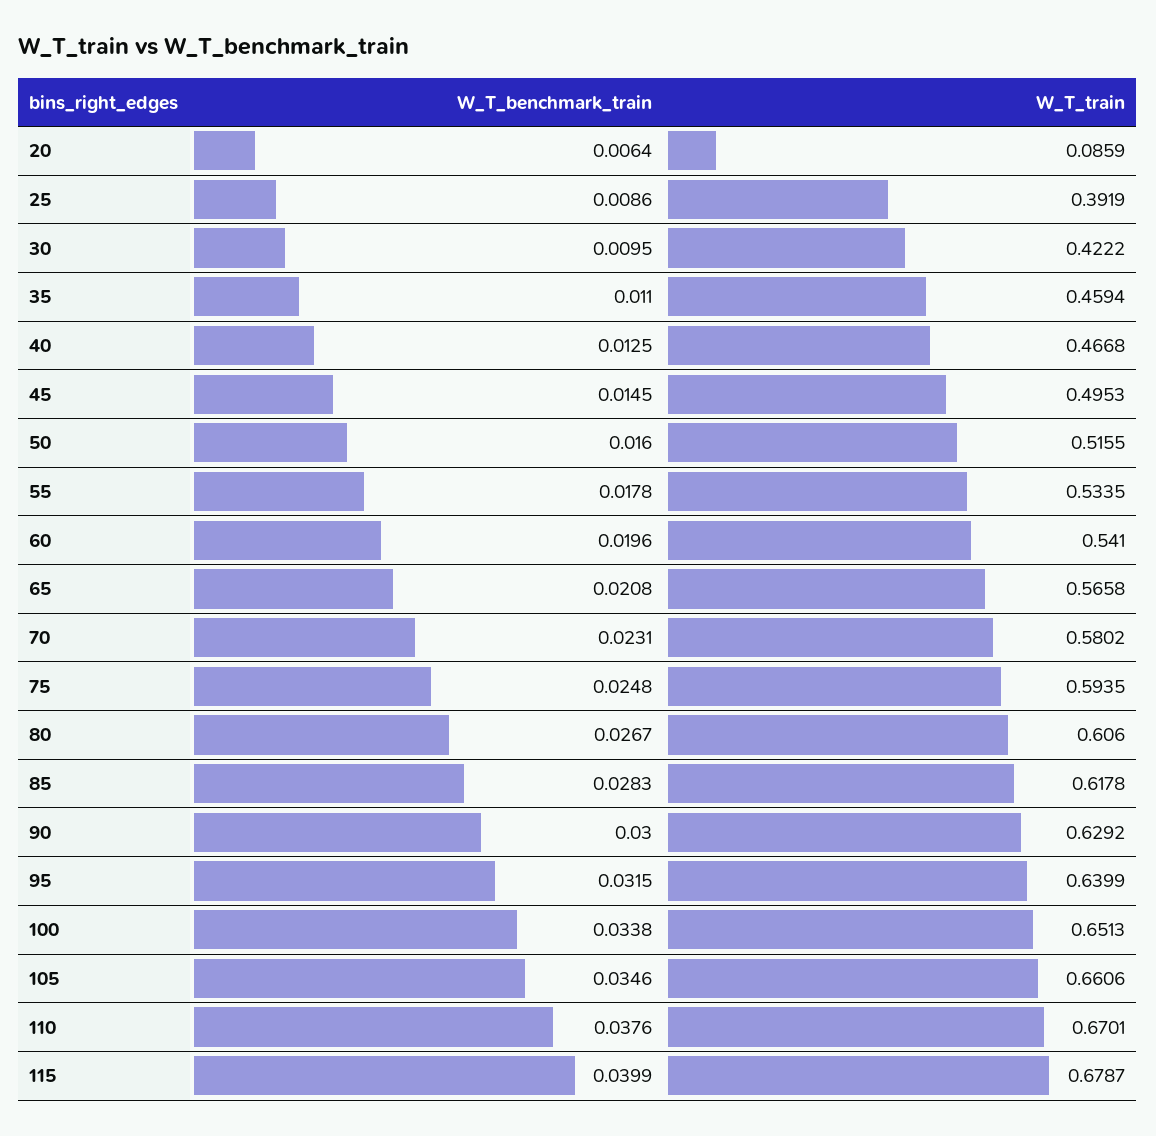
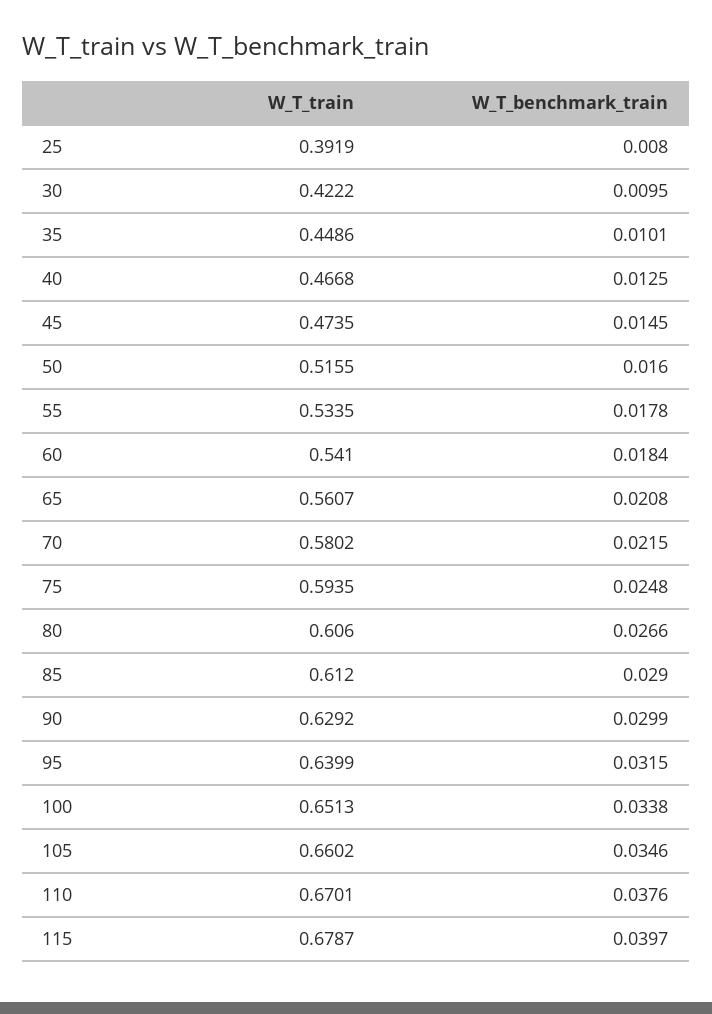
W_T_benchmark_train, 20: 0.0064 -> none
W_T_train, 20: 0.0859 -> none
W_T_benchmark_train, 25: 0.0086 -> 0.008
W_T_benchmark_train, 35: 0.011 -> 0.0101
W_T_train, 35: 0.4594 -> 0.4486
W_T_train, 45: 0.4953 -> 0.4735
W_T_benchmark_train, 60: 0.0196 -> 0.0184
W_T_train, 65: 0.5658 -> 0.5607
W_T_benchmark_train, 70: 0.0231 -> 0.0215
W_T_benchmark_train, 80: 0.0267 -> 0.0266
W_T_benchmark_train, 85: 0.0283 -> 0.029
W_T_train, 85: 0.6178 -> 0.612
W_T_benchmark_train, 90: 0.03 -> 0.0299
W_T_train, 105: 0.6606 -> 0.6602
W_T_benchmark_train, 115: 0.0399 -> 0.0397

